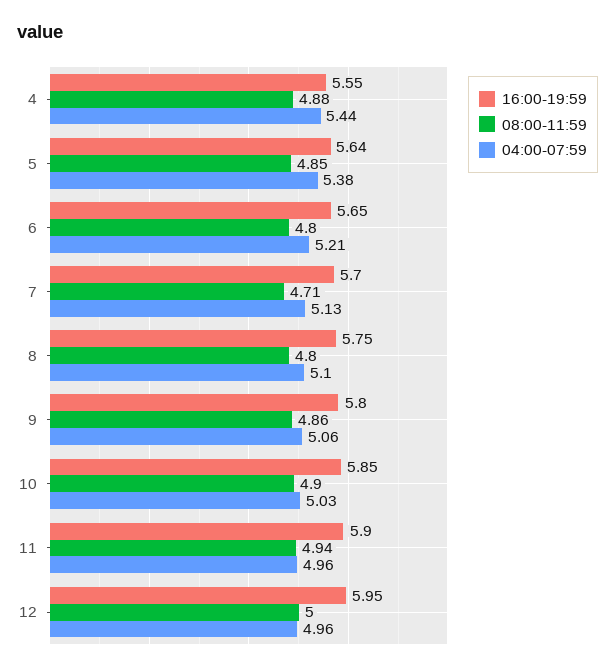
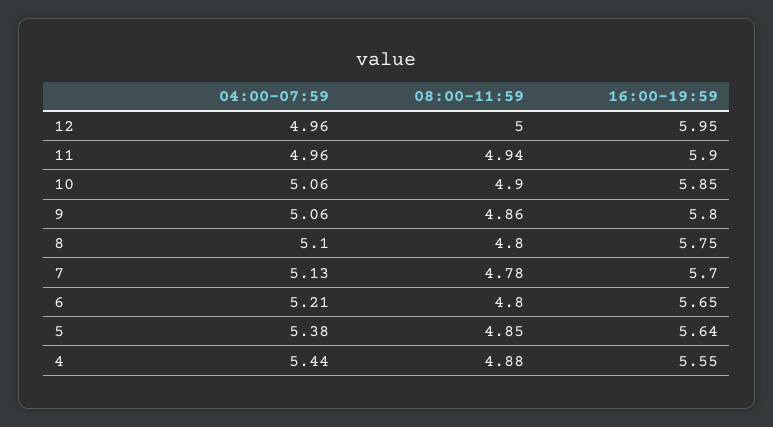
08:00-11:59, 7: 4.71 -> 4.78
04:00-07:59, 10: 5.03 -> 5.06

